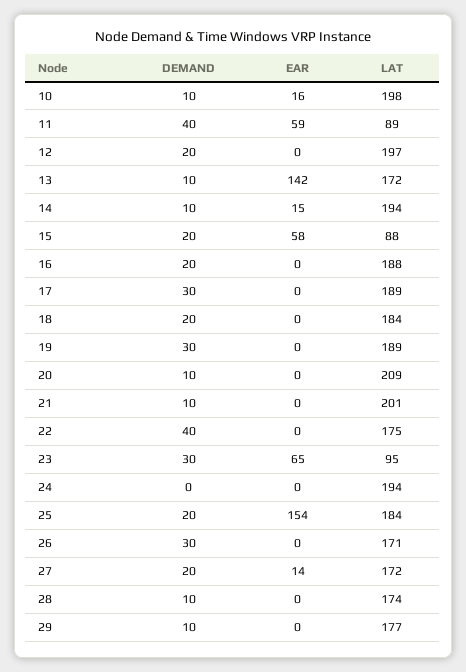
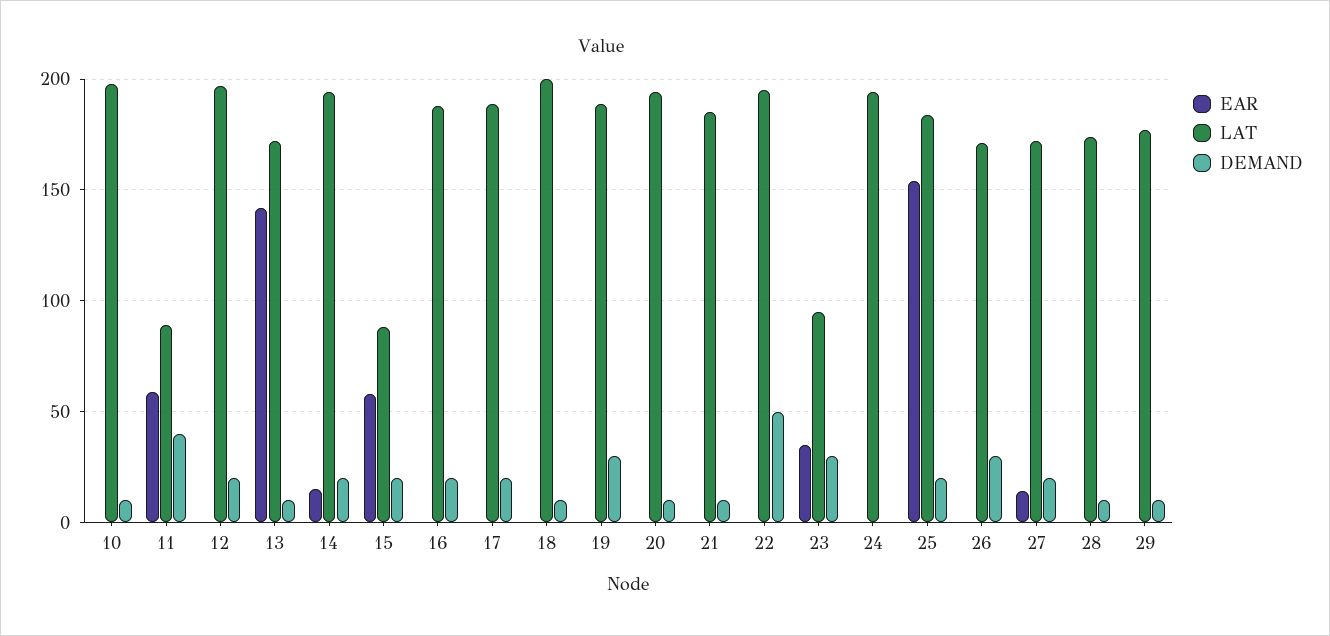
EAR, 10: 16 -> 0
DEMAND, 14: 10 -> 20
DEMAND, 17: 30 -> 20
DEMAND, 18: 20 -> 10
LAT, 18: 184 -> 200
LAT, 20: 209 -> 195
LAT, 21: 201 -> 185
DEMAND, 22: 40 -> 50
LAT, 22: 175 -> 195
EAR, 23: 65 -> 35

